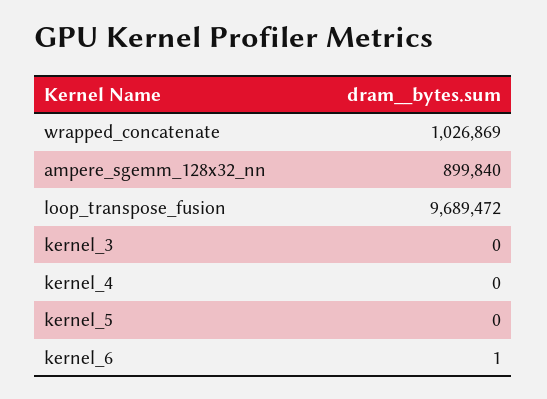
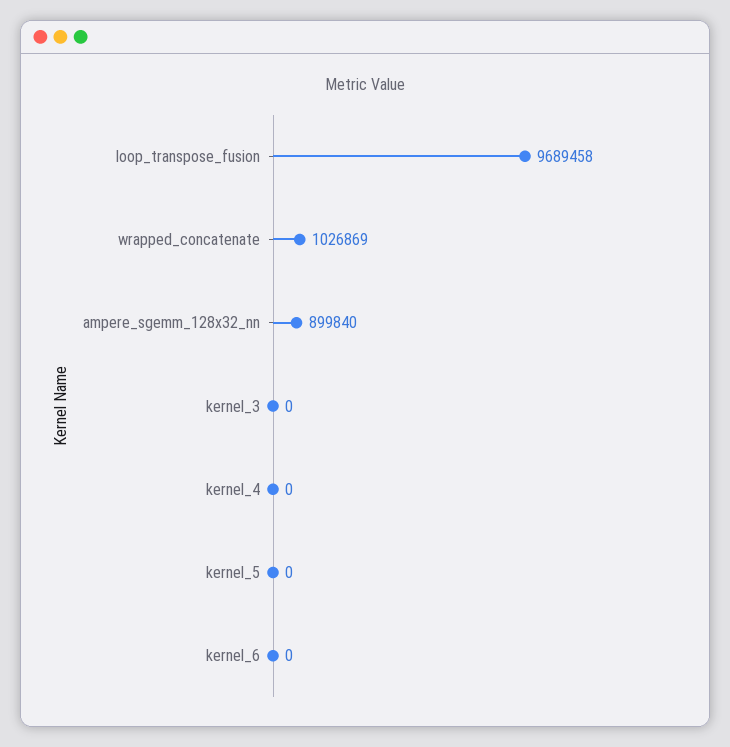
loop_transpose_fusion: 9689472 -> 9689458
kernel_6: 1 -> 0

